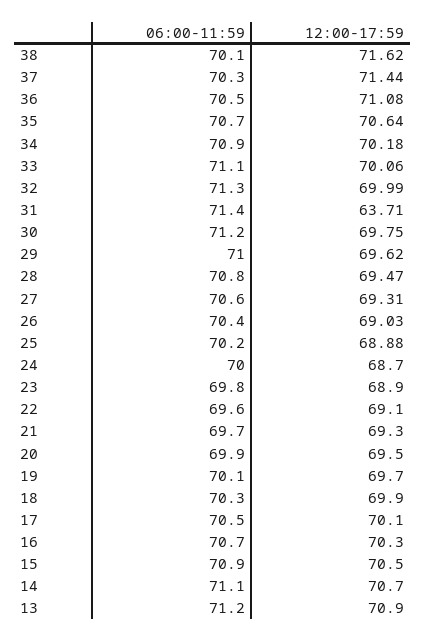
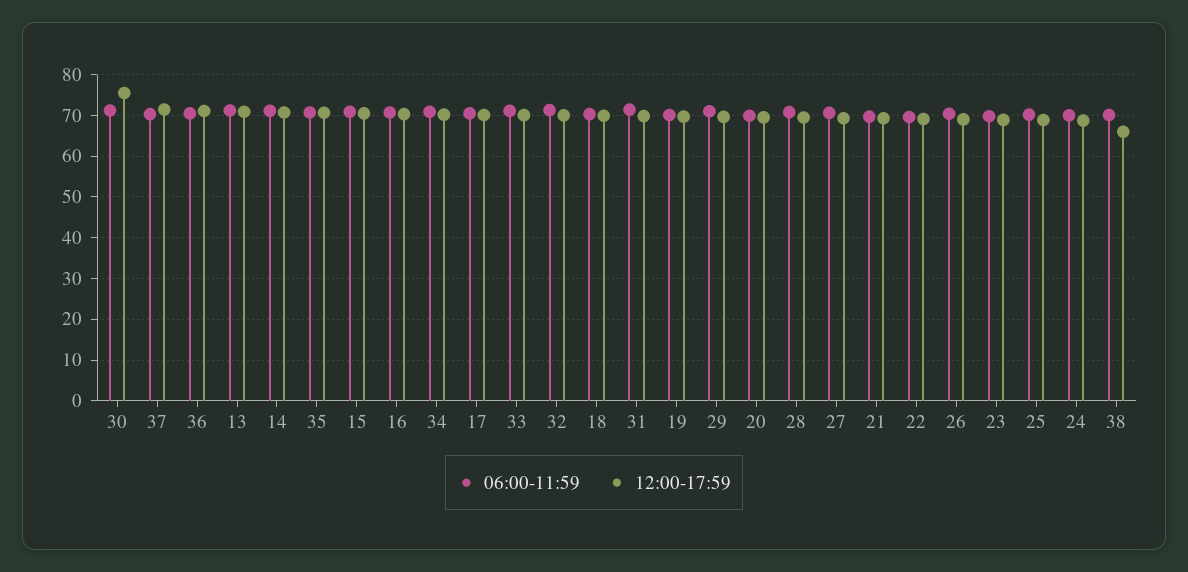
12:00-17:59, 38: 71.62 -> 66
12:00-17:59, 31: 63.71 -> 70
12:00-17:59, 30: 69.75 -> 76

